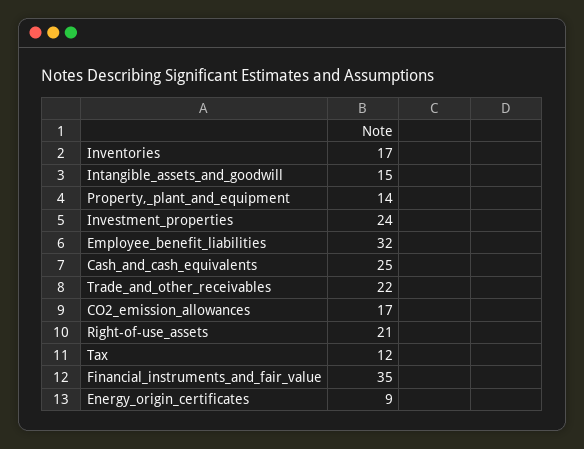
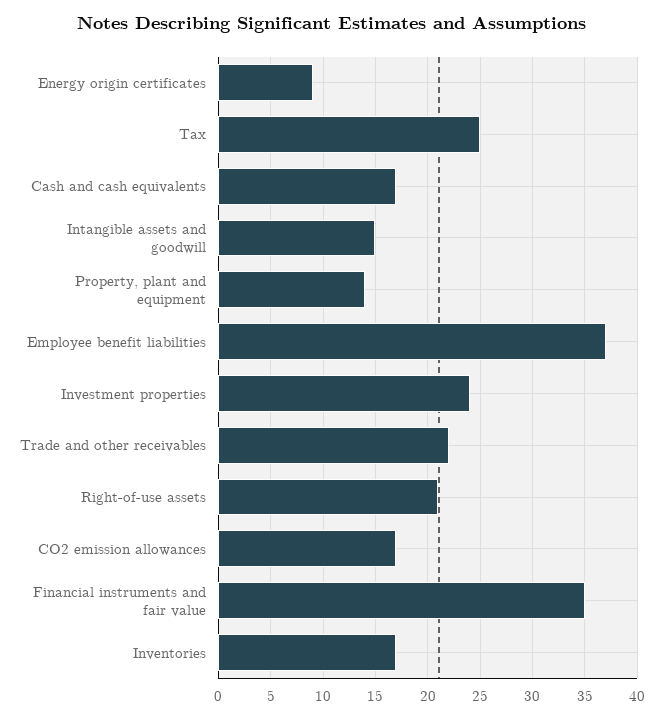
Employee_benefit_liabilities: 32 -> 37
Cash_and_cash_equivalents: 25 -> 17
Tax: 12 -> 25

